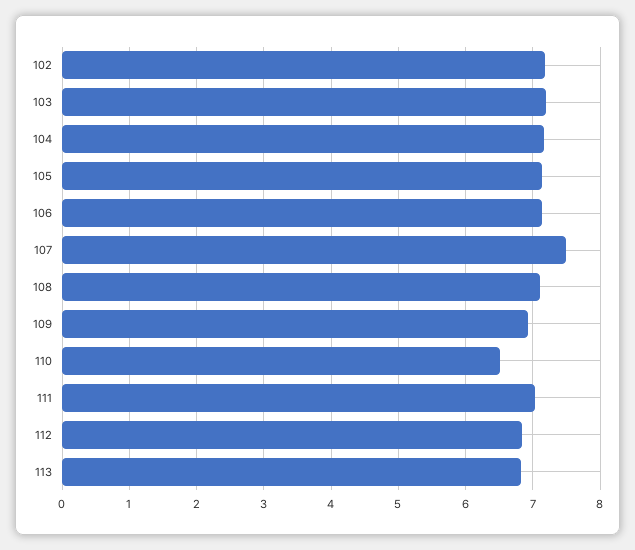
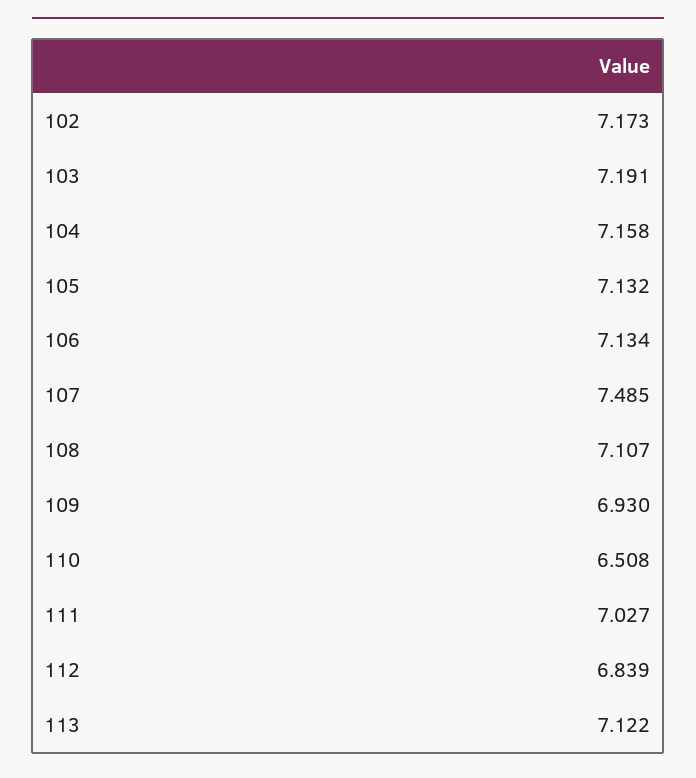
113: 6.8 -> 7.122

